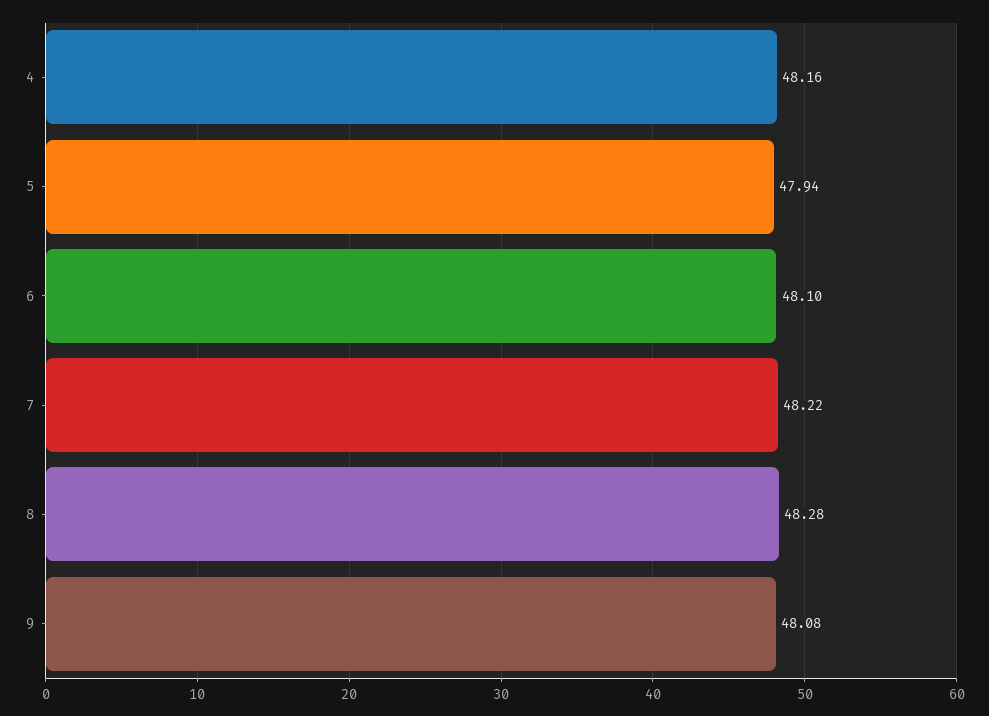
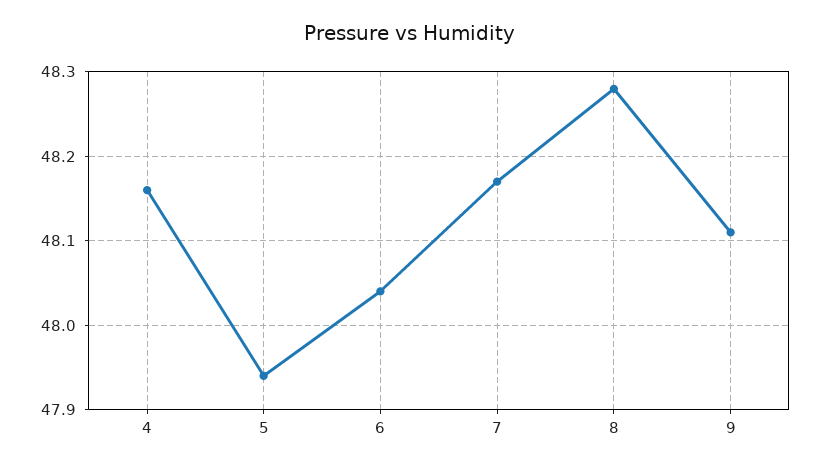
6: 48.1 -> 48.04
7: 48.22 -> 48.17
9: 48.08 -> 48.11

